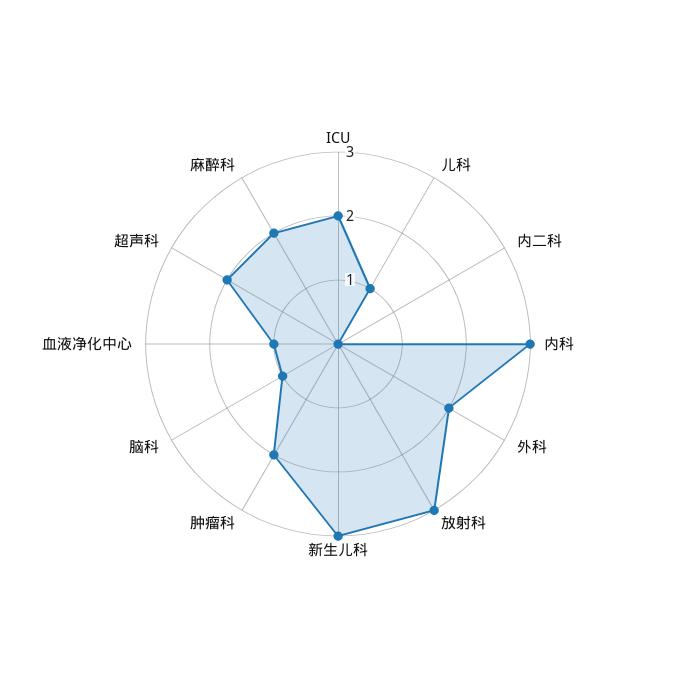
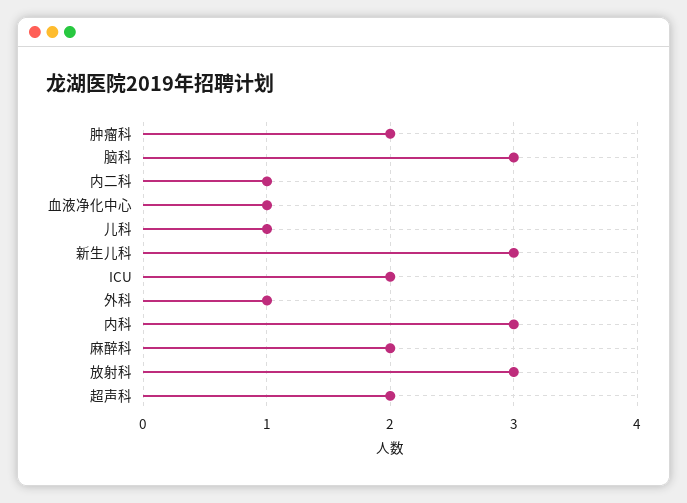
内二科: 0 -> 1
外科: 2 -> 1
脑科: 1 -> 3

